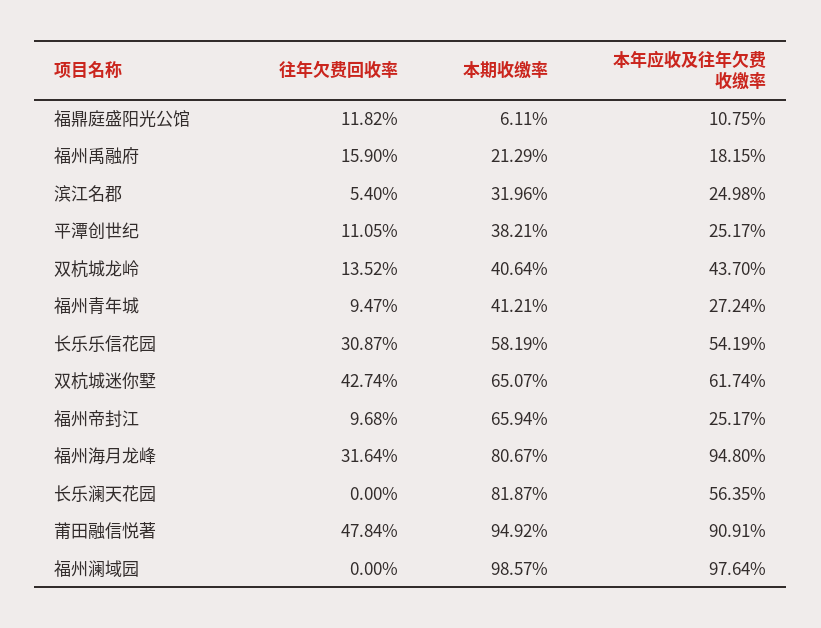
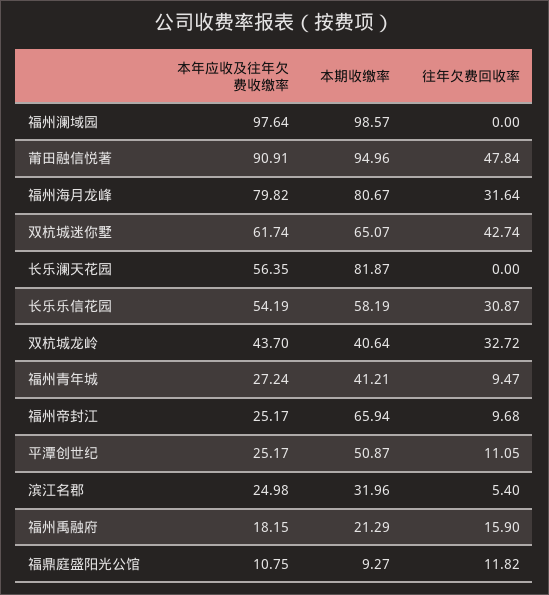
本期收缴率, 福鼎庭盛阳光公馆: 6.11 -> 9.27
本期收缴率, 平潭创世纪: 38.21 -> 50.87
往年欠费回收率, 双杭城龙岭: 13.52 -> 32.72
本年应收及往年欠费收缴率, 福州海月龙峰: 94.8 -> 79.82
本期收缴率, 莆田融信悦著: 94.92 -> 94.96

